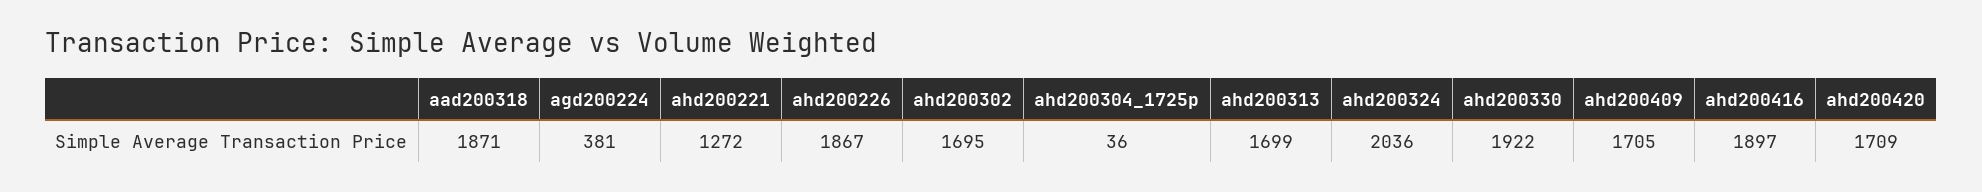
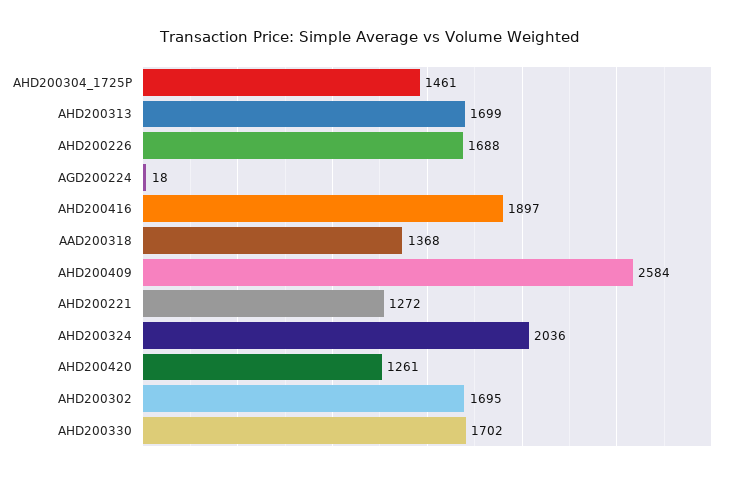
aad200318: 1871 -> 1368
agd200224: 381 -> 18
ahd200226: 1867 -> 1688
ahd200304_1725p: 36 -> 1461
ahd200330: 1922 -> 1702
ahd200409: 1705 -> 2584
ahd200420: 1709 -> 1261

